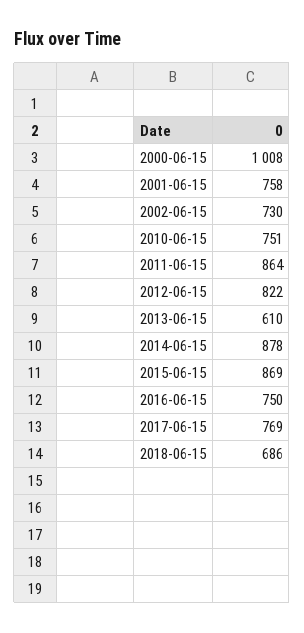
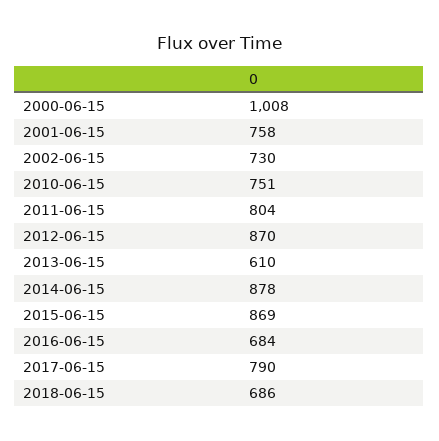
2011-06-15: 864 -> 804
2012-06-15: 822 -> 870
2016-06-15: 750 -> 684
2017-06-15: 769 -> 790

